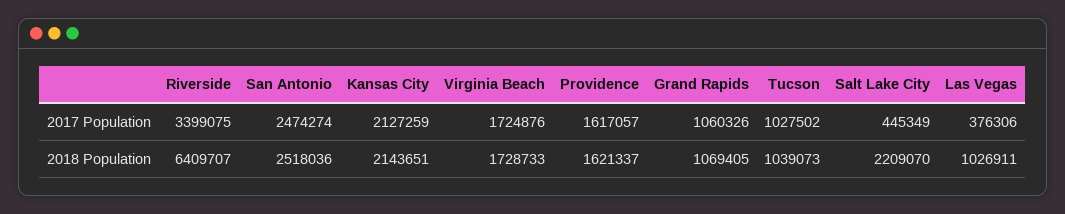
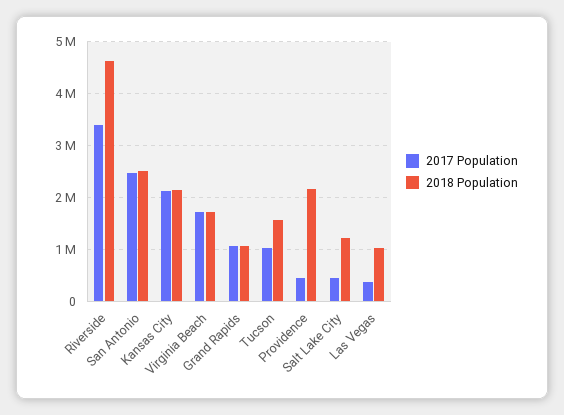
2017 Population, Providence: 1617057 -> 400000
2018 Population, Riverside: 6409707 -> 4600000
2018 Population, Providence: 1621337 -> 2200000
2018 Population, Tucson: 1039073 -> 1600000
2018 Population, Salt Lake City: 2209070 -> 1200000

